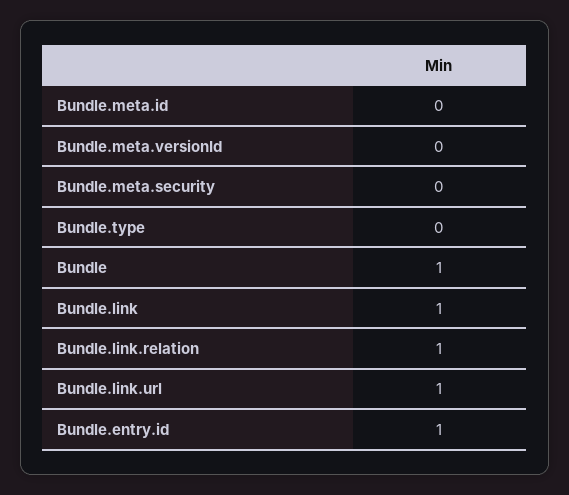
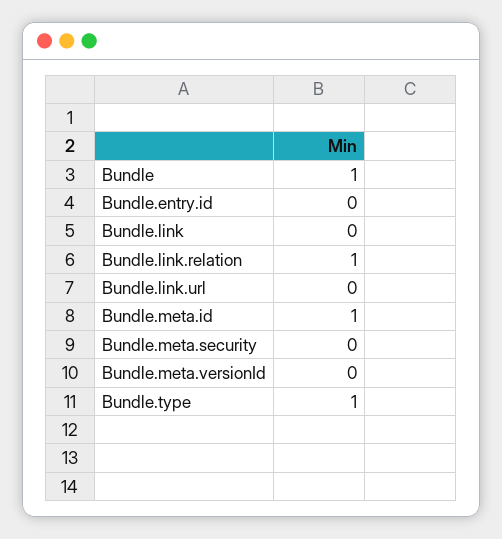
Bundle.meta.id: 0 -> 1
Bundle.type: 0 -> 1
Bundle.link: 1 -> 0
Bundle.link.url: 1 -> 0
Bundle.entry.id: 1 -> 0

